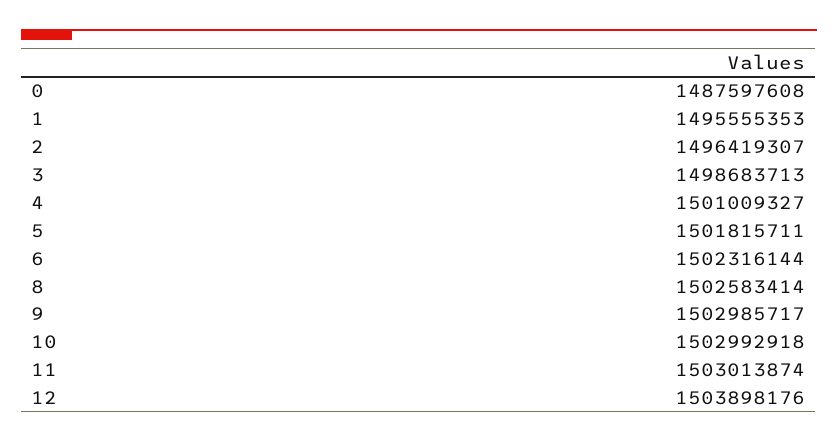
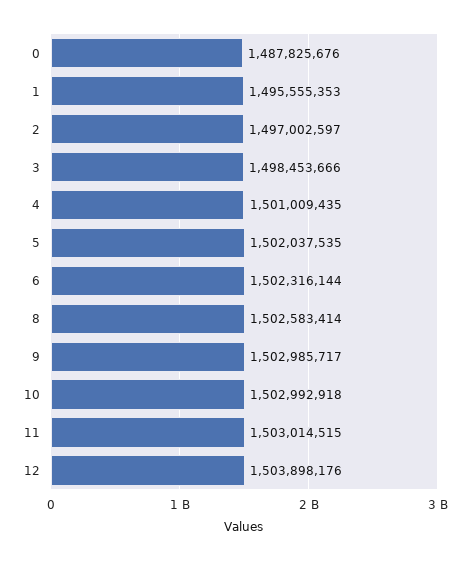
0: 1487597608 -> 1487825676
2: 1496419307 -> 1497002597
3: 1498683713 -> 1498453666
4: 1501009327 -> 1501009435
5: 1501815711 -> 1502037535
11: 1503013874 -> 1503014515

